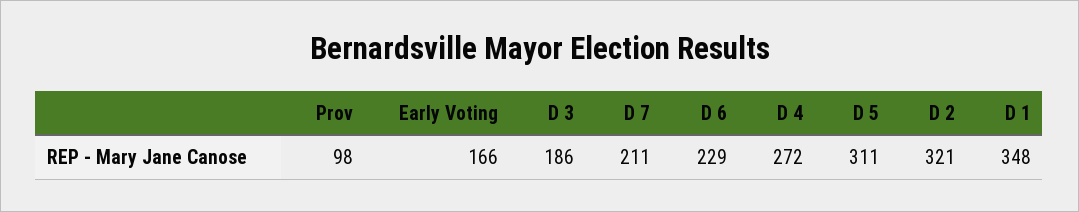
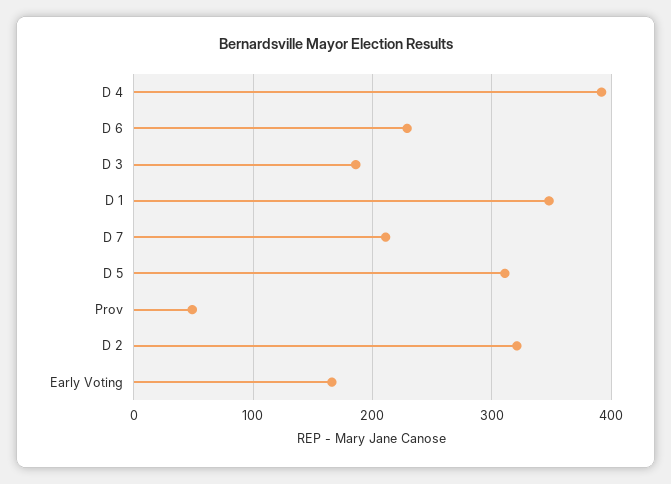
Prov: 98 -> 50
D 4: 272 -> 390

